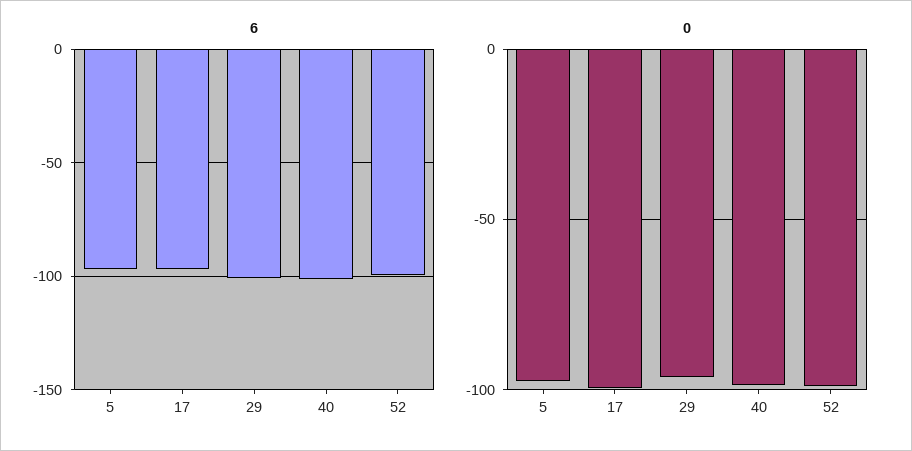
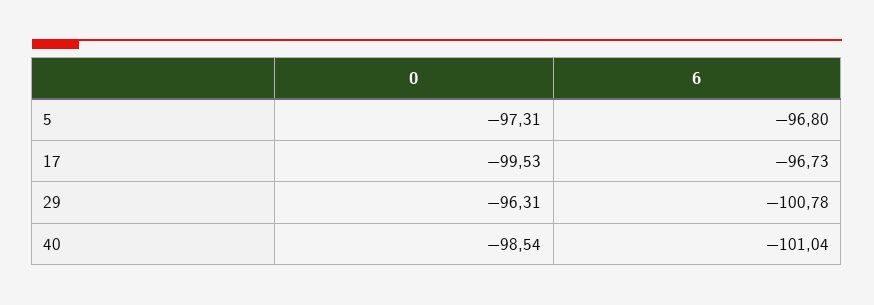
6, 52: -100 -> none
0, 52: -100 -> none

